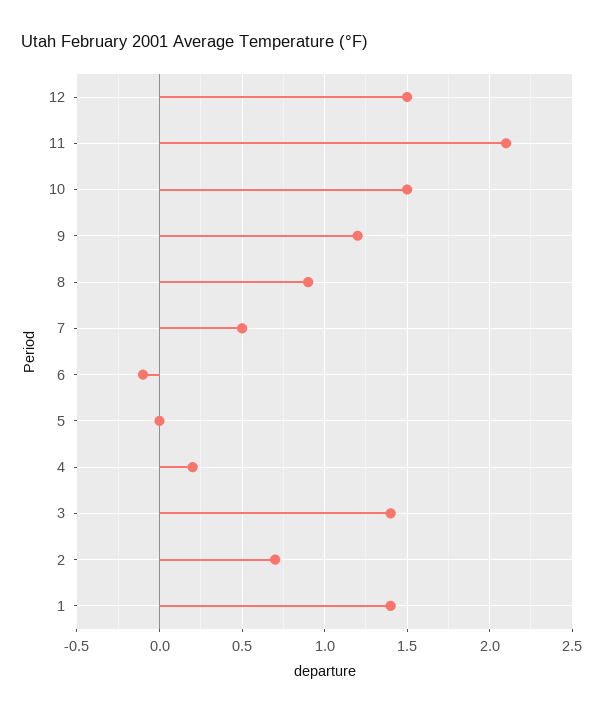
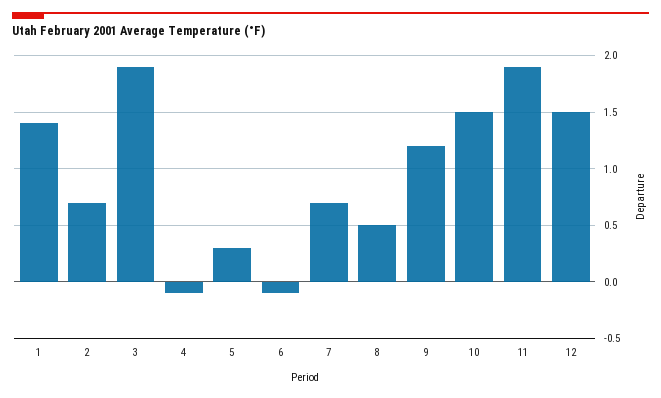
11: 2.1 -> 1.9
8: 0.9 -> 0.5
7: 0.5 -> 0.7
5: 0 -> 0.3
4: 0.2 -> -0.1
3: 1.4 -> 1.9

